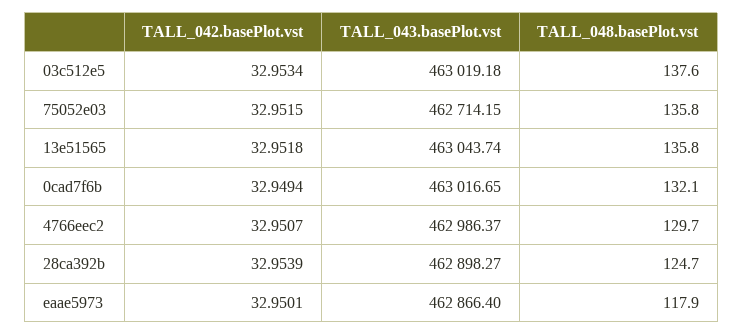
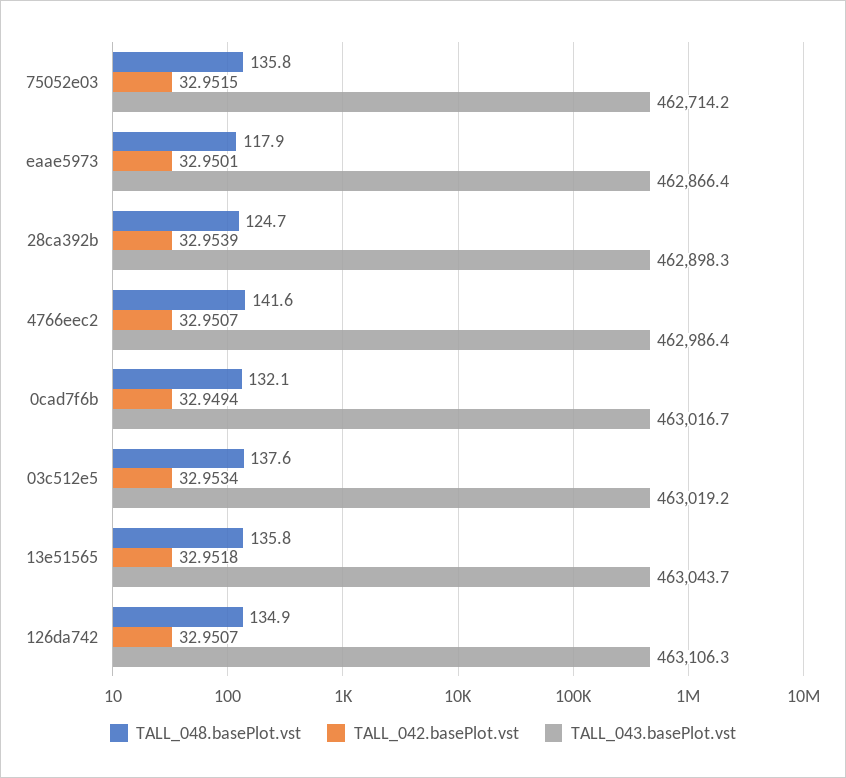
TALL_048.basePlot.vst, 4766eec2: 129.7 -> 141.6
TALL_048.basePlot.vst, 126da742: none -> 134.9
TALL_042.basePlot.vst, 126da742: none -> 32.9507
TALL_043.basePlot.vst, 126da742: none -> 463106.3

